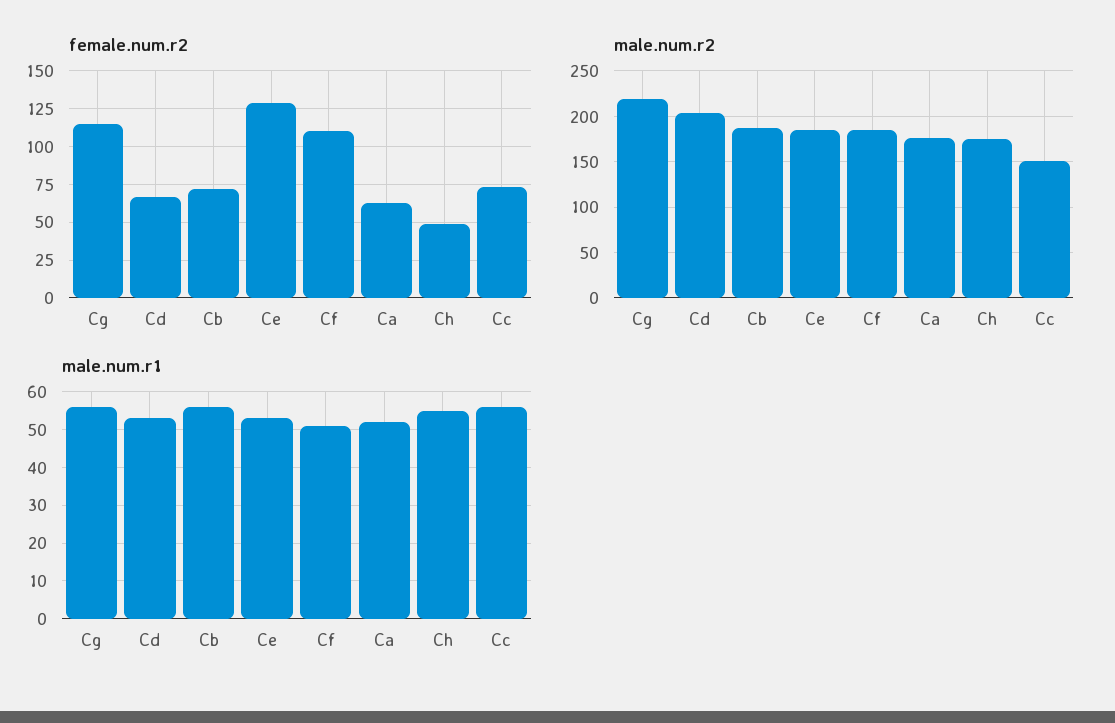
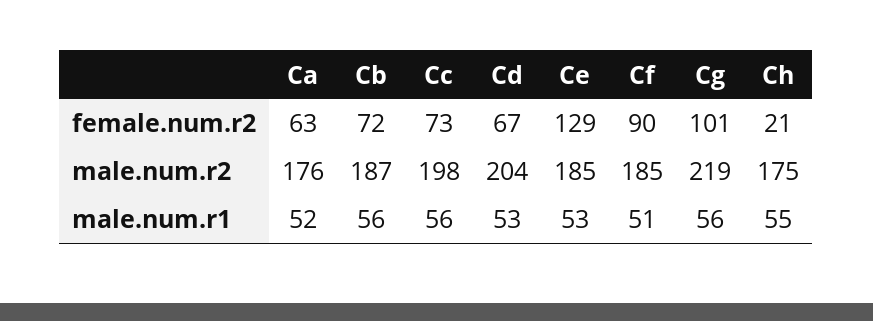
female.num.r2, Cg: 115 -> 101
female.num.r2, Cf: 110 -> 90
female.num.r2, Ch: 50 -> 21
male.num.r2, Cc: 150 -> 198

